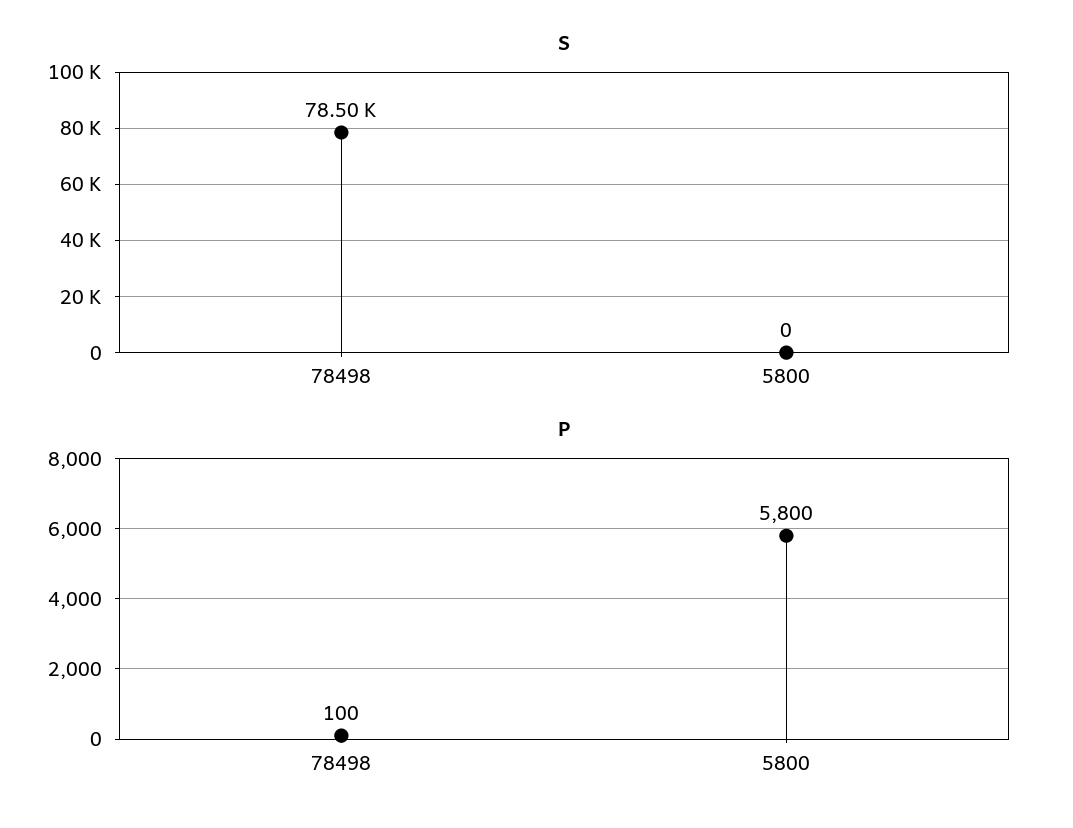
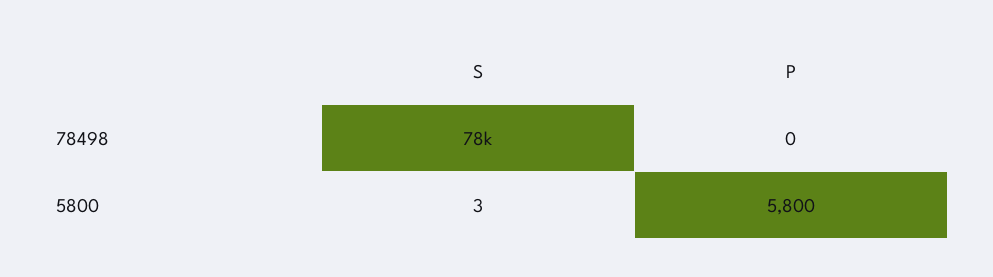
S, 5800: 0 -> 3
P, 78498: 100 -> 0

